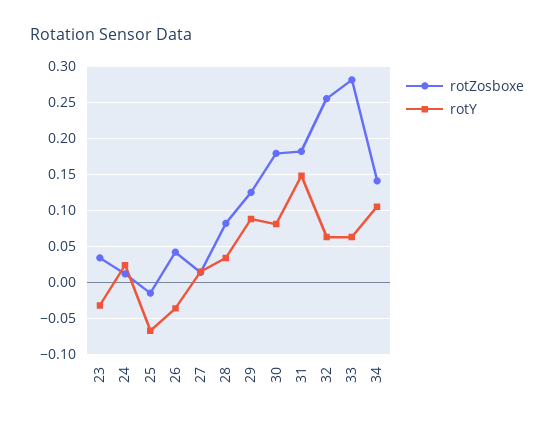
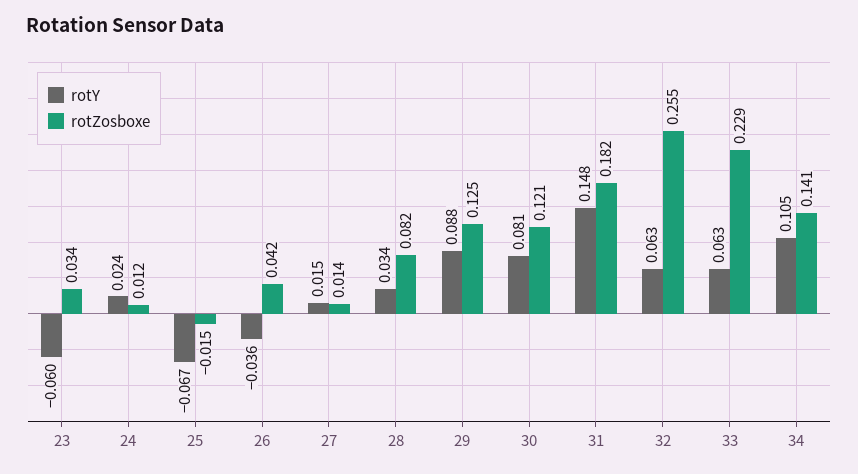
rotY, 23: -0.03 -> -0.06
rotZosboxe, 30: 0.18 -> 0.121
rotZosboxe, 33: 0.28 -> 0.229

